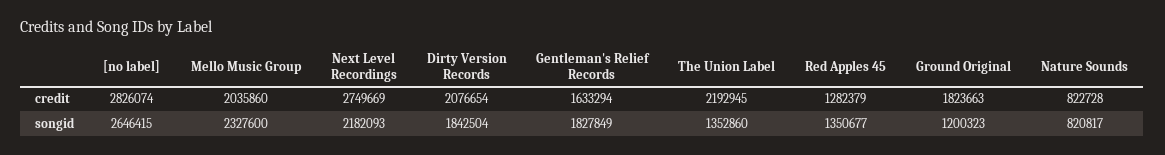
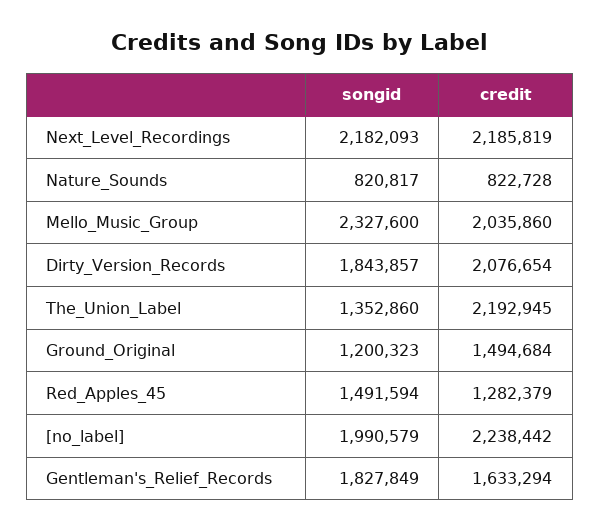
[no label], credit: 2826074 -> 2238442
Next Level Recordings, credit: 2749669 -> 2185819
Ground Original, credit: 1823663 -> 1494684
[no label], songid: 2646415 -> 1990579
Dirty Version Records, songid: 1842504 -> 1843857
Red Apples 45, songid: 1350677 -> 1491594

